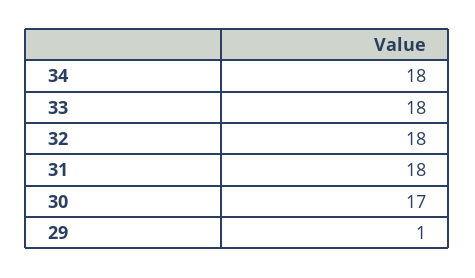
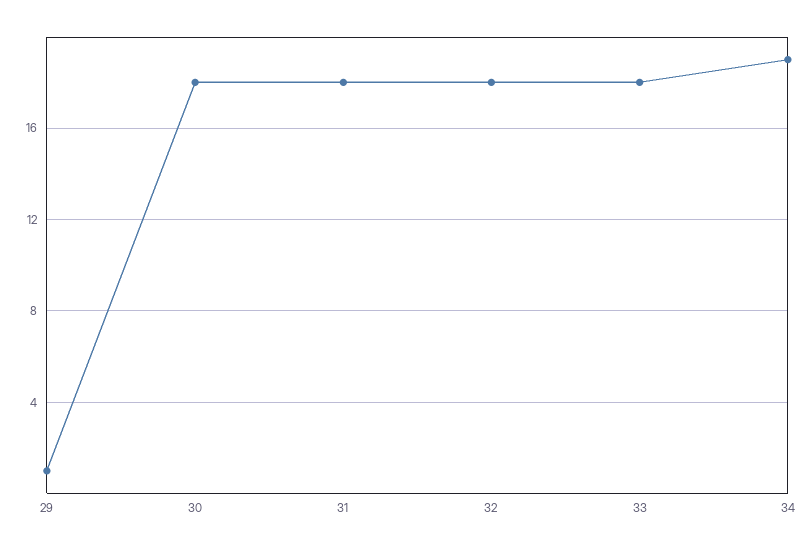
34: 18 -> 19
30: 17 -> 18

